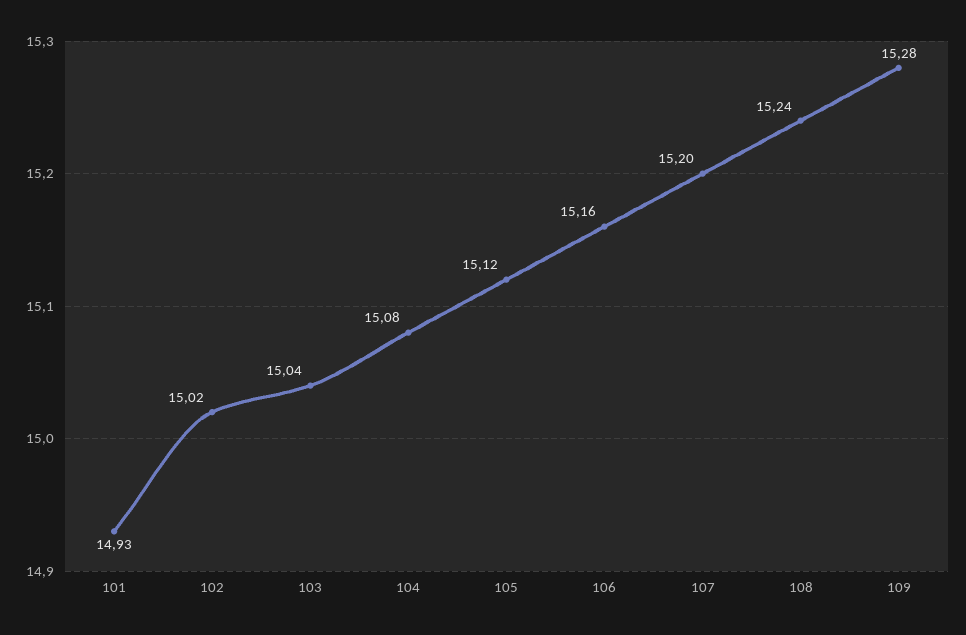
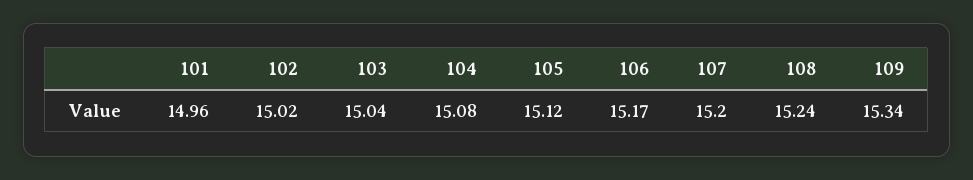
101: 14.93 -> 14.96
106: 15.16 -> 15.17
109: 15.28 -> 15.34

